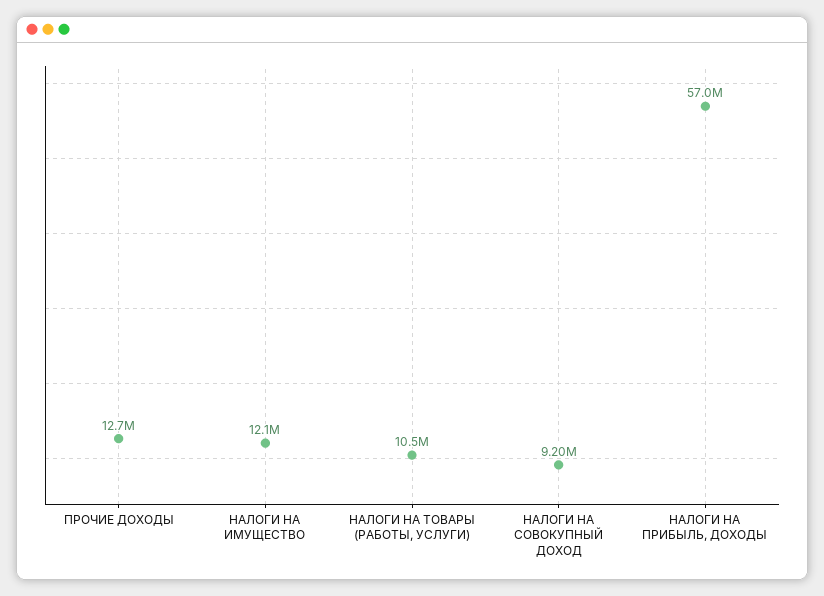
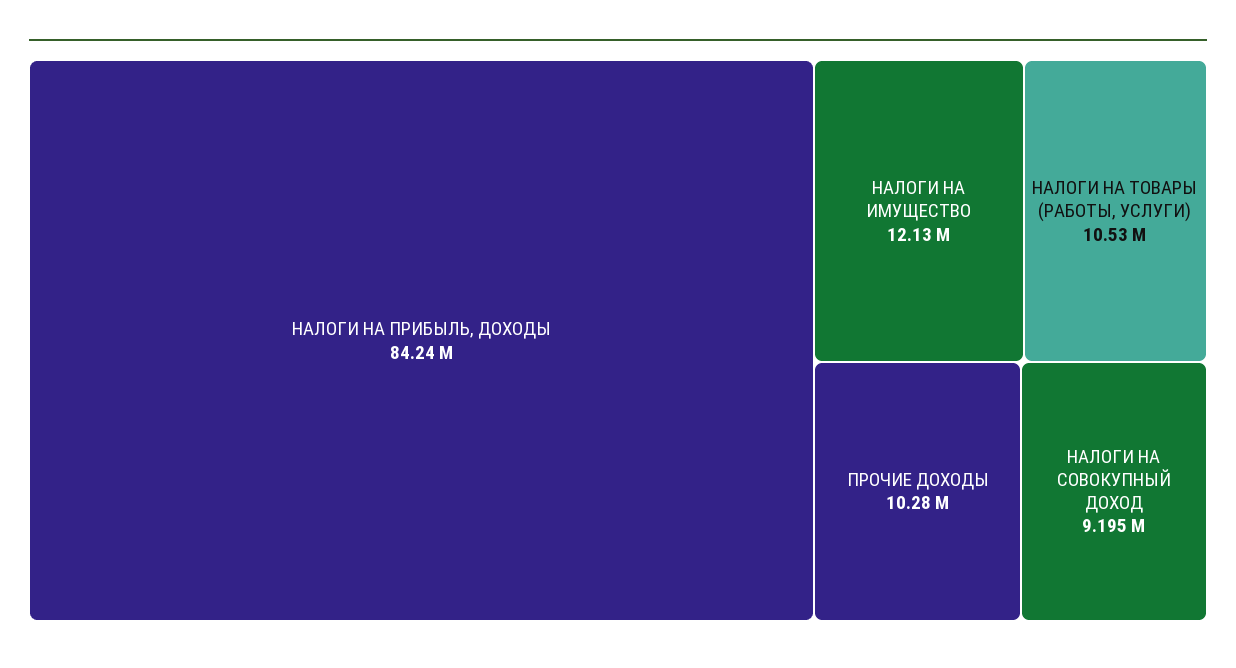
ПРОЧИЕ ДОХОДЫ: 12700000 -> 10280000
НАЛОГИ НА ПРИБЫЛЬ, ДОХОДЫ: 57000000 -> 84240000

